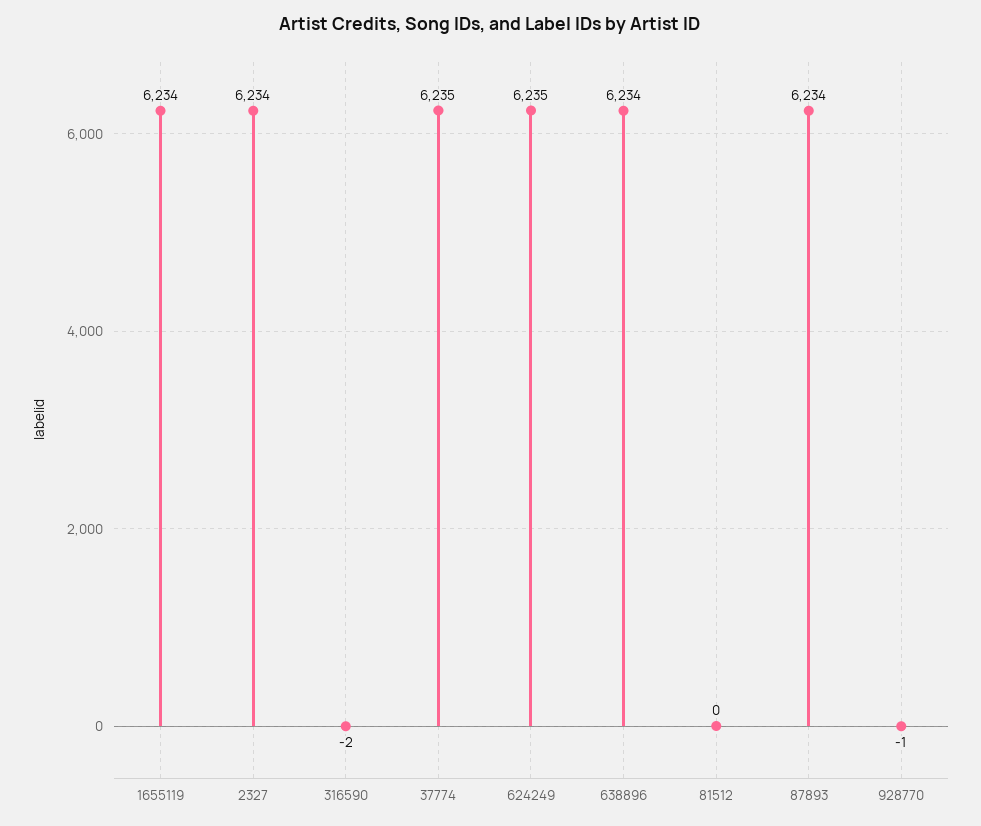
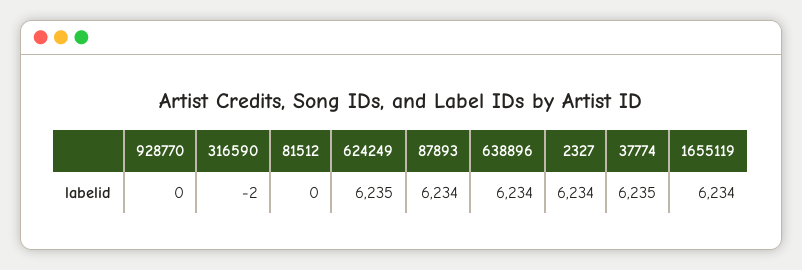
928770: -1 -> 0

